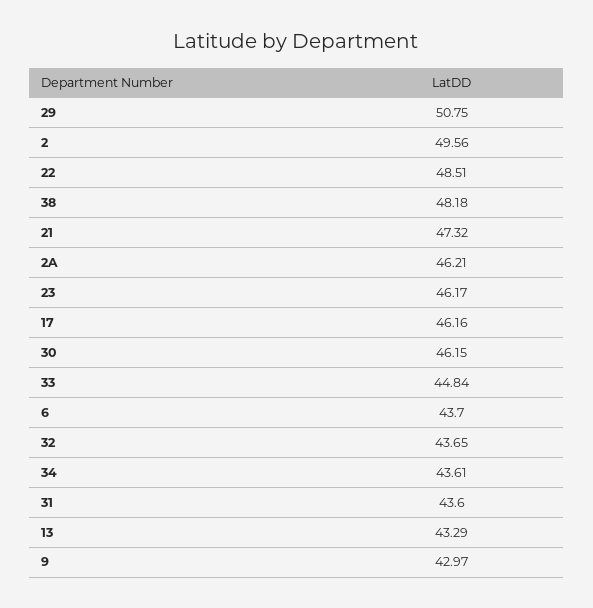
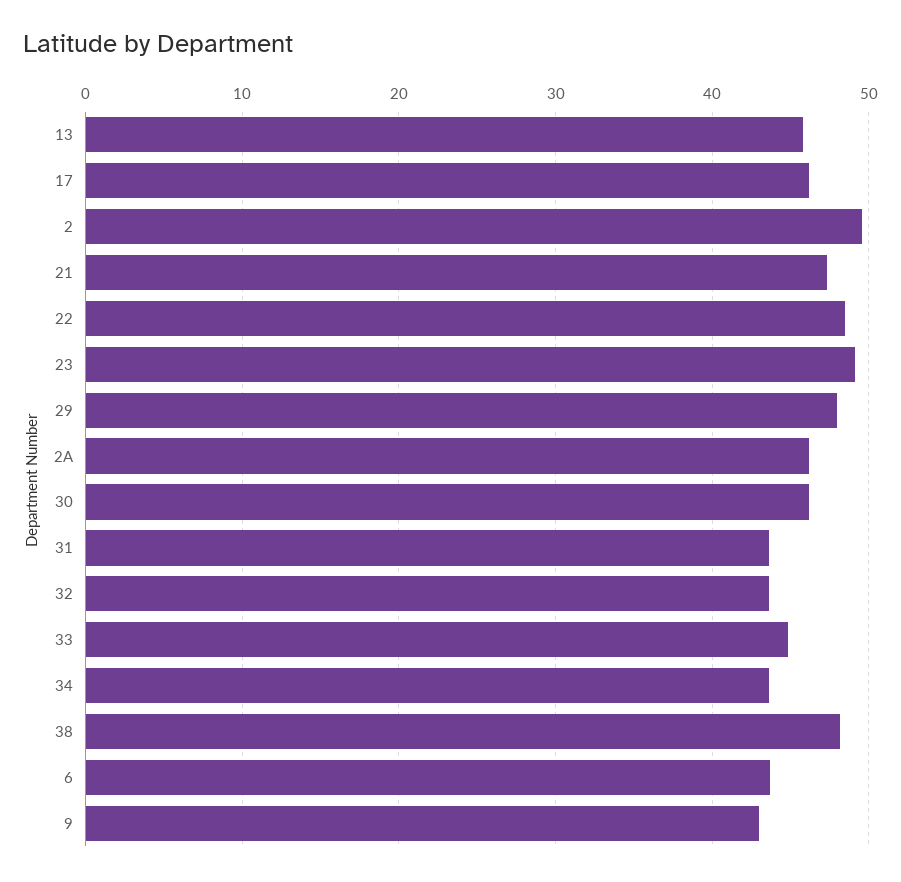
29: 50.75 -> 48
23: 46.17 -> 49
13: 43.29 -> 46

